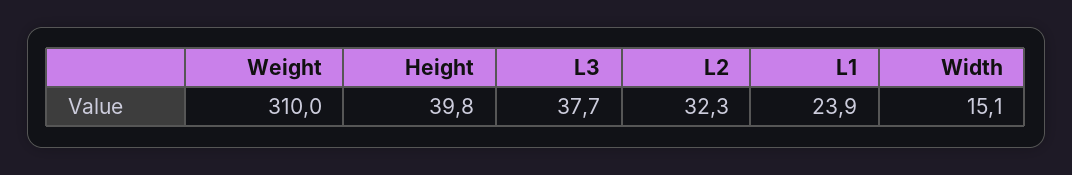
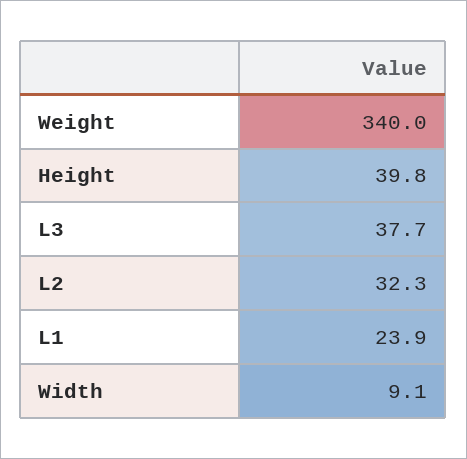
Weight: 310 -> 340
Width: 15.1 -> 9.1

